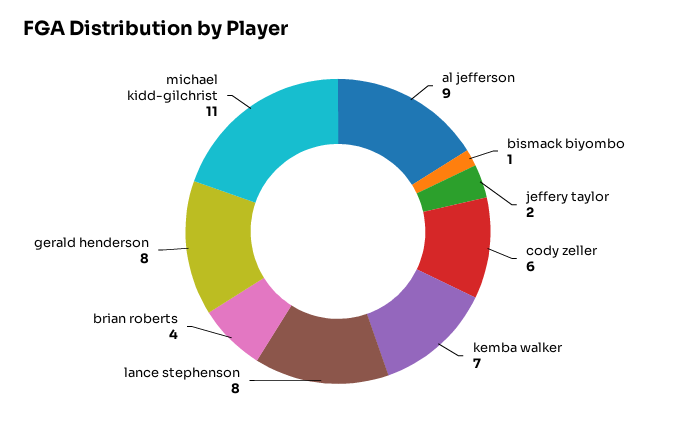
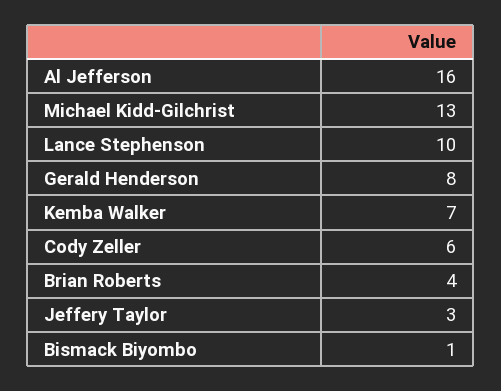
al jefferson: 9 -> 16
jeffery taylor: 2 -> 3
lance stephenson: 8 -> 10
michael kidd-gilchrist: 11 -> 13

